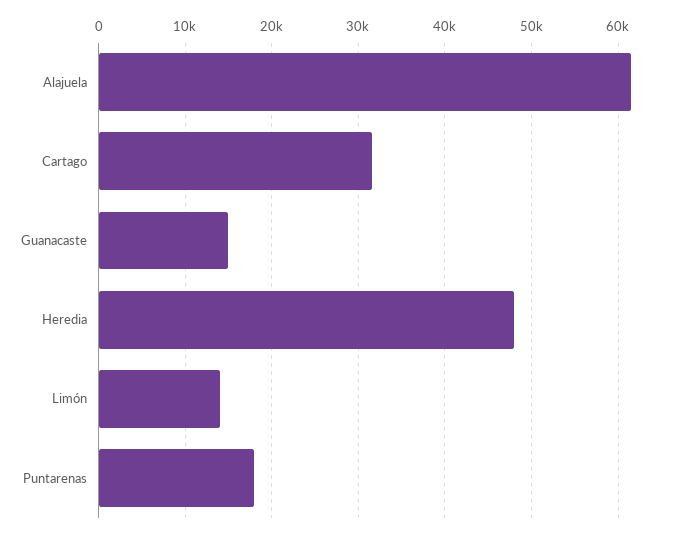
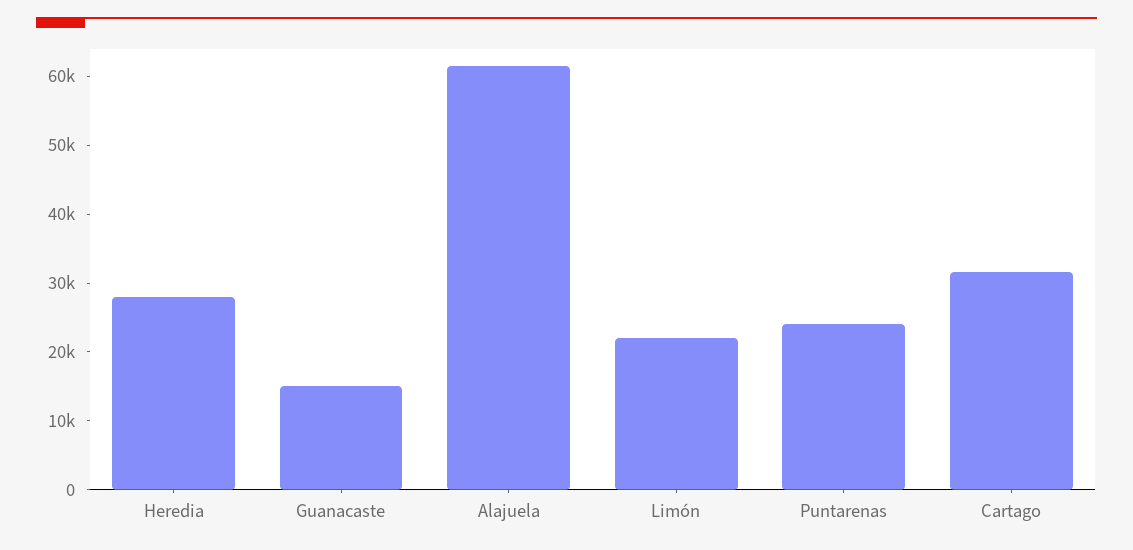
Heredia: 48000 -> 28000
Limón: 14000 -> 22000
Puntarenas: 18000 -> 24000

